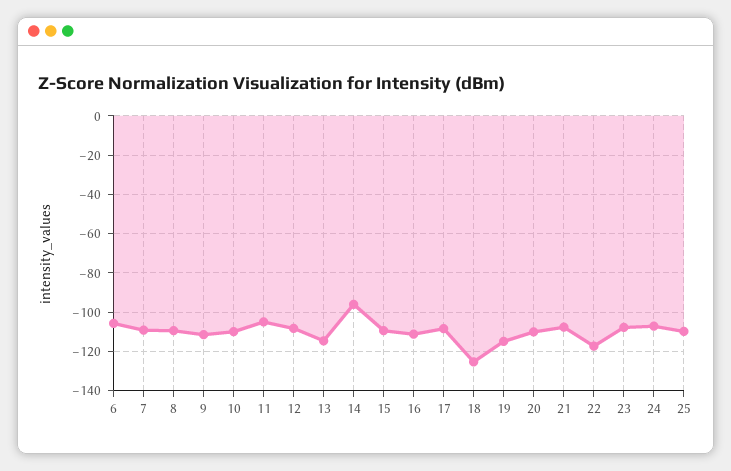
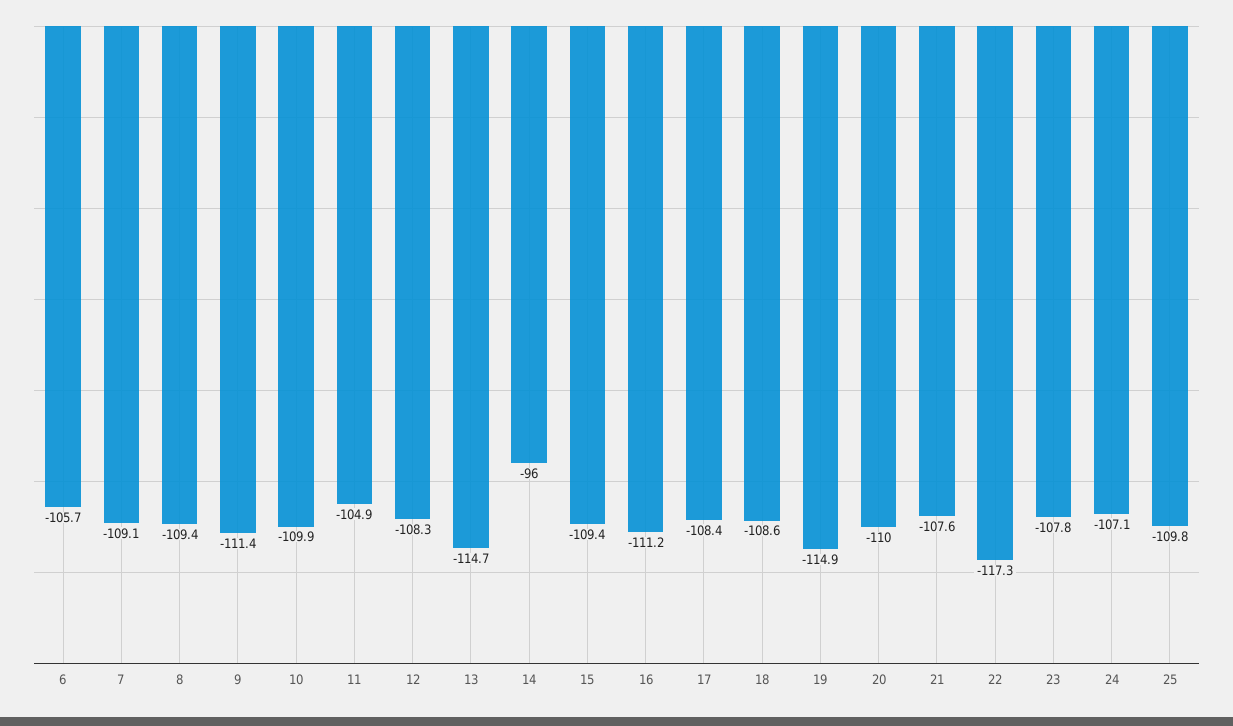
18: -125 -> -108.6

